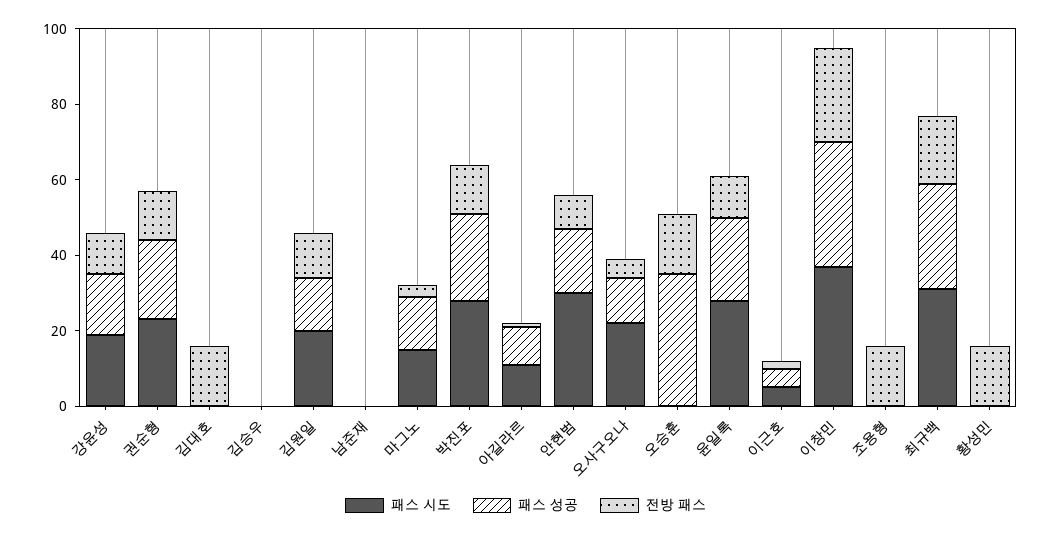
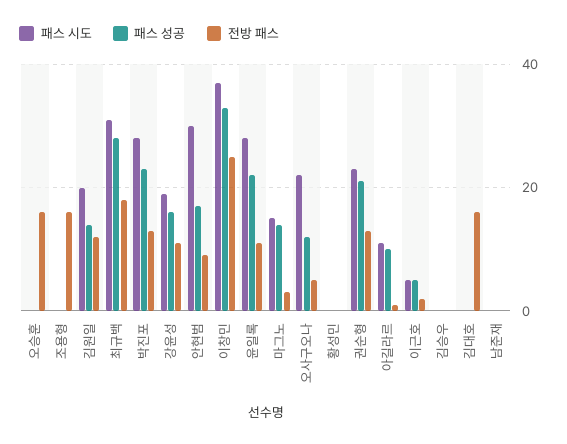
패스 성공, 오승훈: 35 -> 0
전방 패스, 황성민: 15 -> 0

